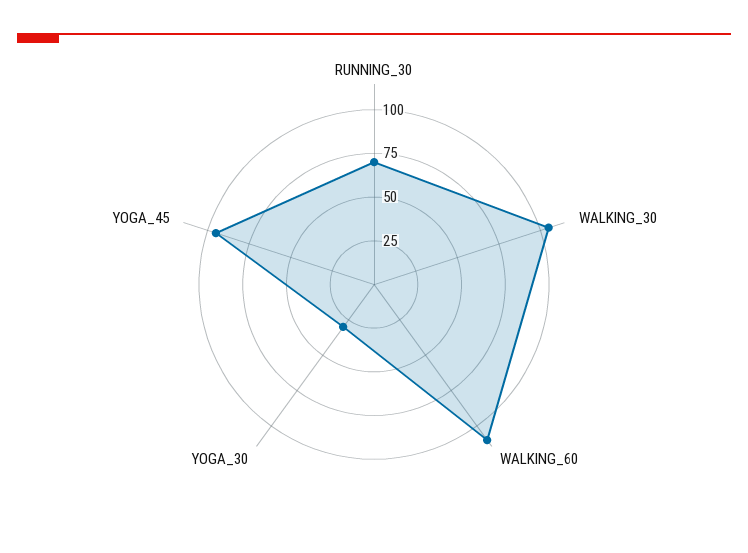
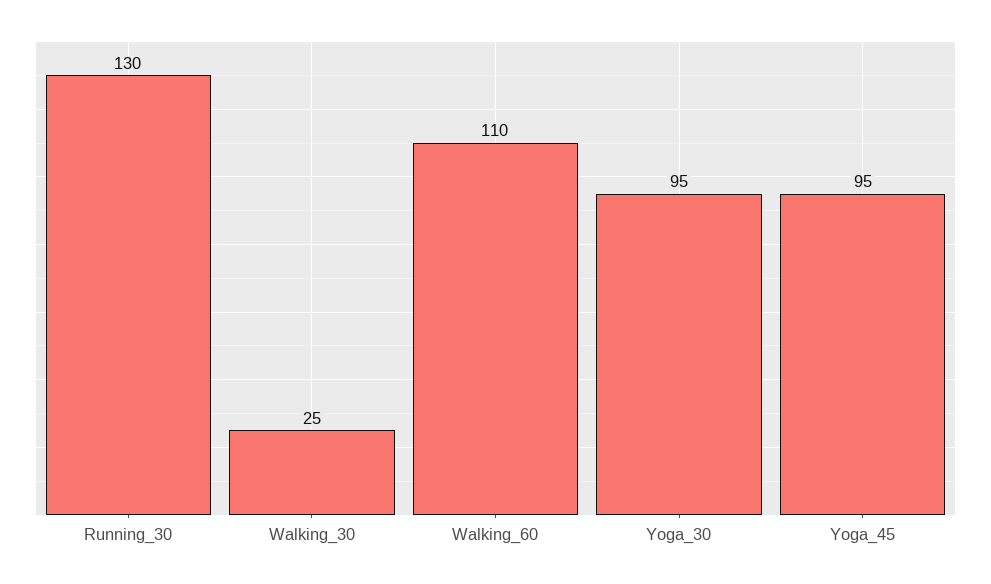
RUNNING_30: 70 -> 130
WALKING_30: 105 -> 25
YOGA_30: 30 -> 95

